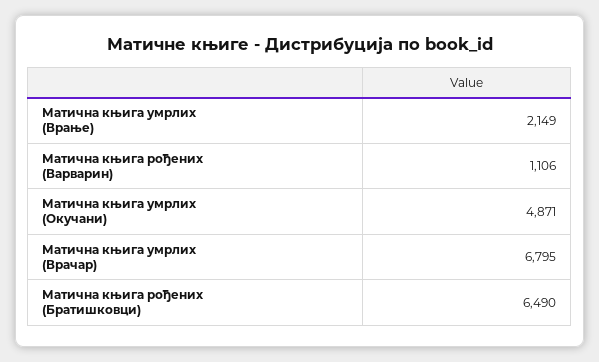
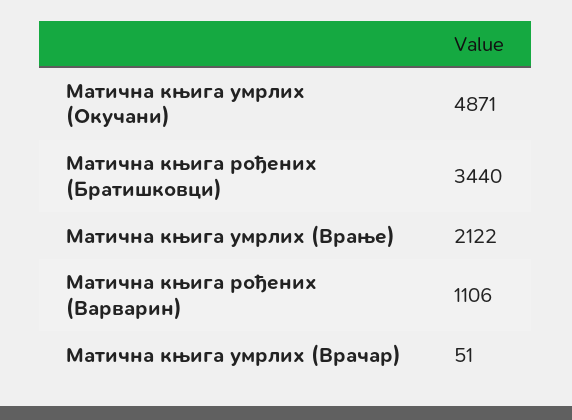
Матична књига умрлих (Врање): 2149 -> 2122
Матична књига умрлих (Врачар): 6795 -> 51
Матична књига рођених (Братишковци): 6490 -> 3440

